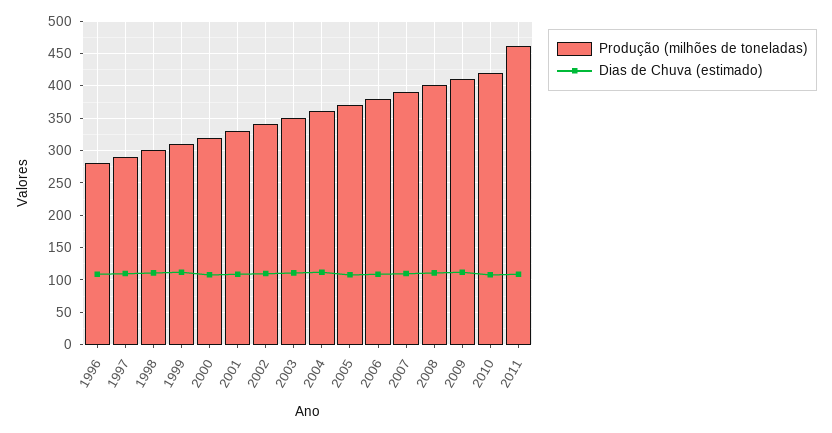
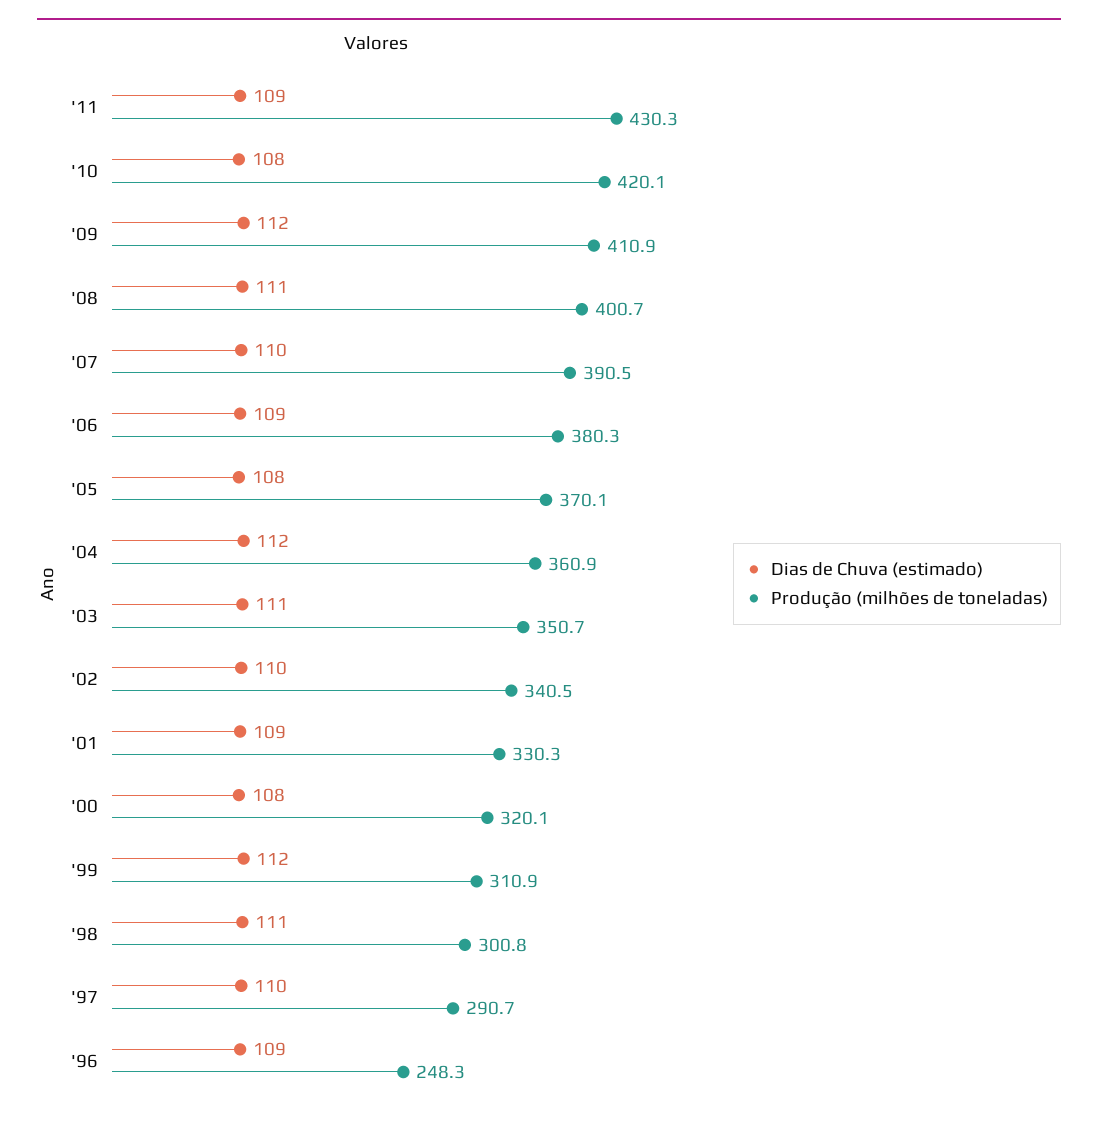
Produção (milhões de toneladas), 1996: 280 -> 248.3
Produção (milhões de toneladas), 2011: 460 -> 430.3

